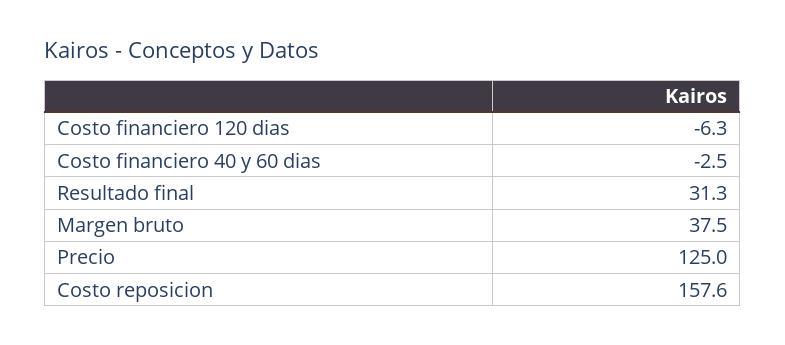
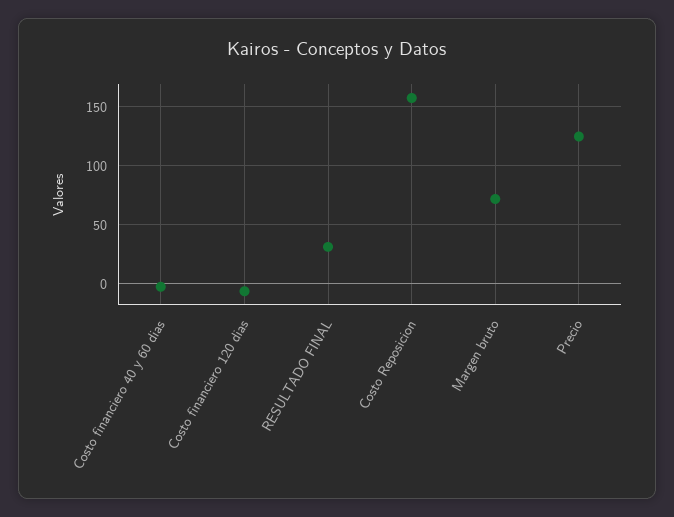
Margen bruto: 37.5 -> 70

